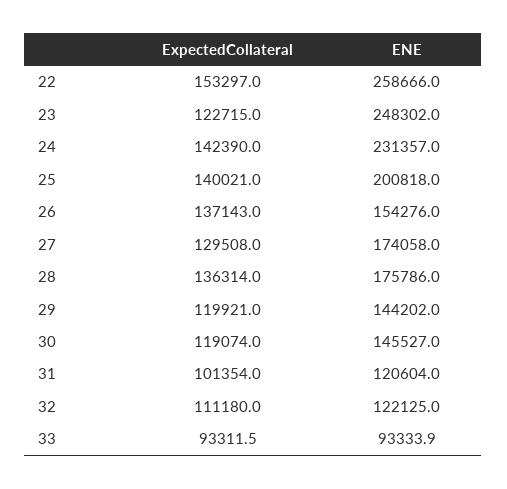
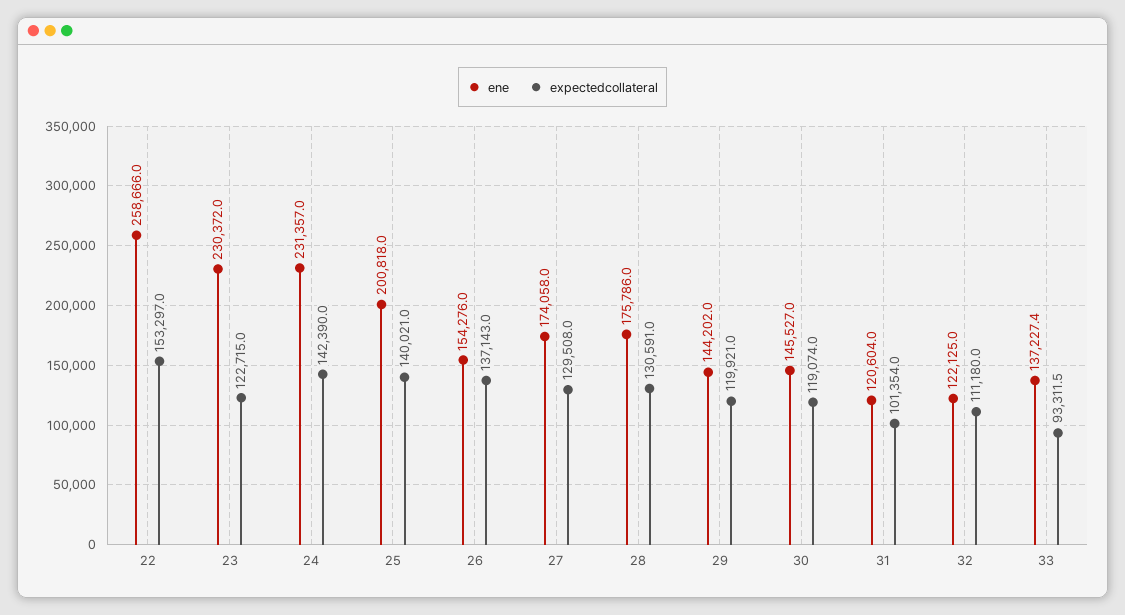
ENE, 23: 248302 -> 230372
ExpectedCollateral, 28: 136314 -> 130591
ENE, 33: 93333.9 -> 137227.4

